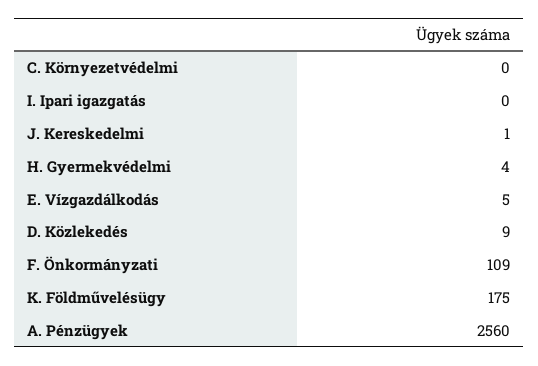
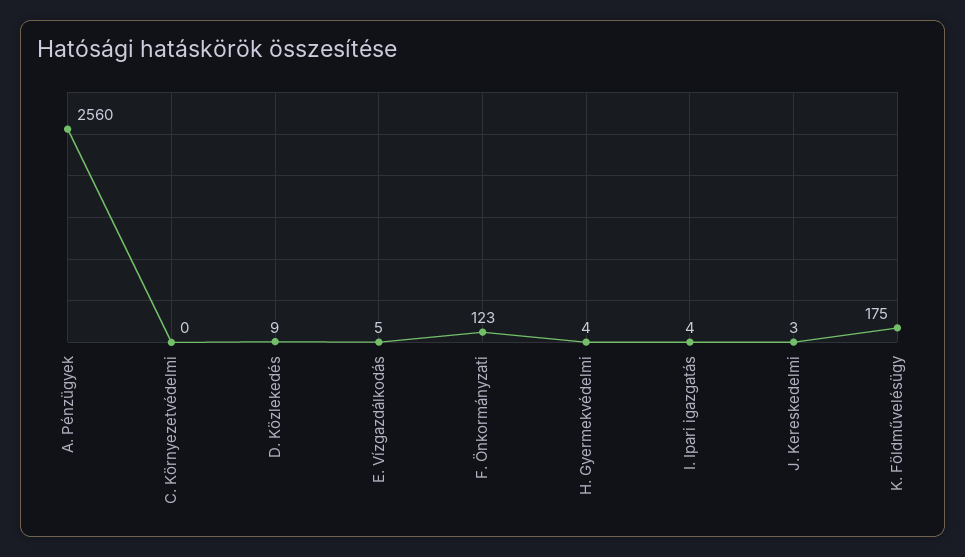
I. Ipari igazgatás: 0 -> 4
J. Kereskedelmi: 1 -> 3
F. Önkormányzati: 109 -> 123

